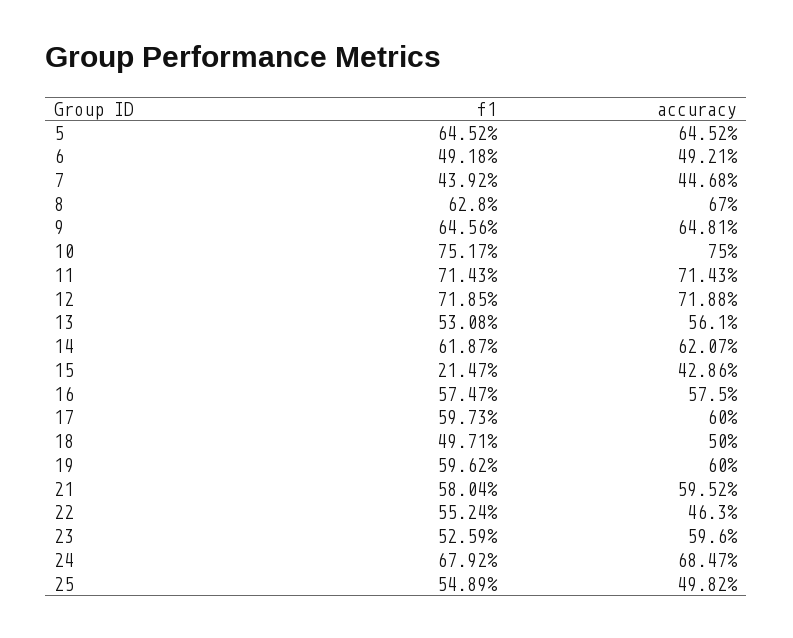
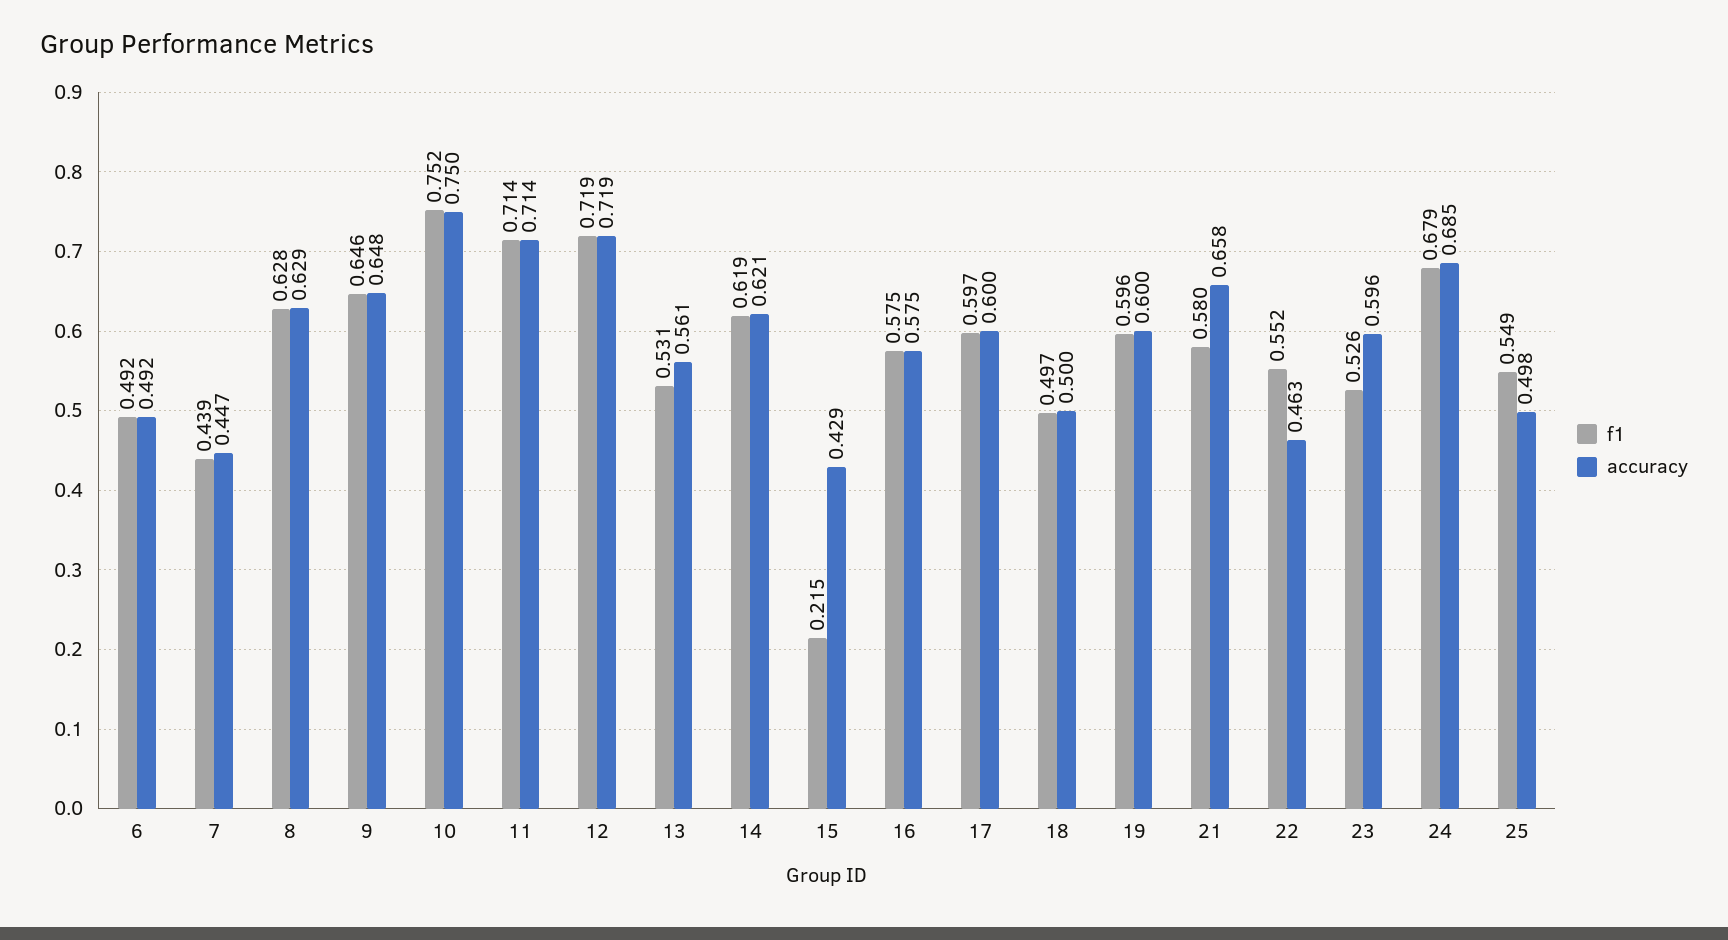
f1, 5: 0.6452 -> none
accuracy, 5: 0.6452 -> none
accuracy, 8: 0.67 -> 0.629
accuracy, 21: 0.5952 -> 0.658

